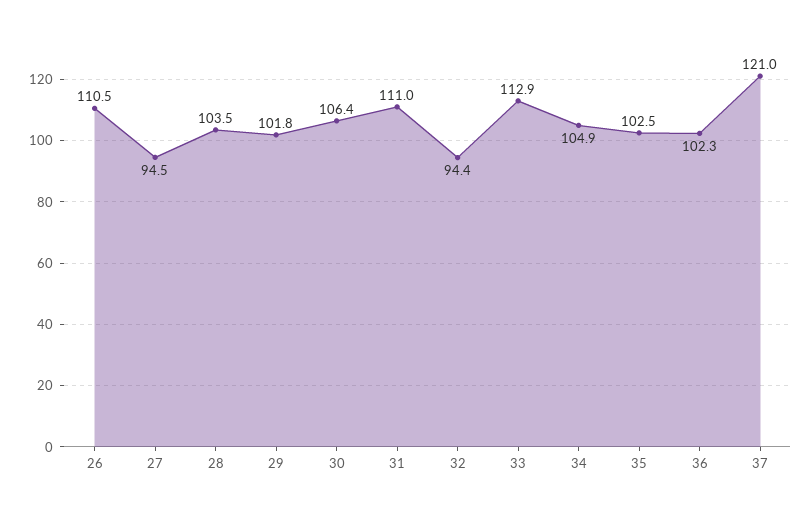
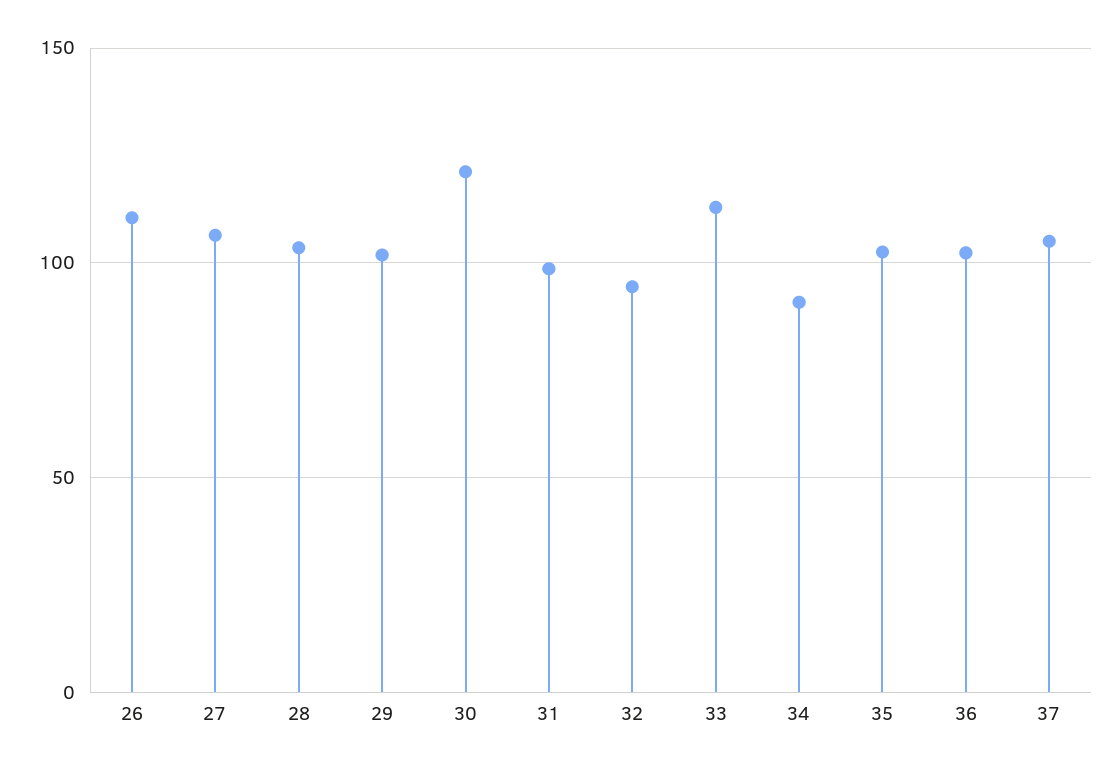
27: 94.5 -> 105
30: 106.4 -> 120
31: 111 -> 100
34: 104.9 -> 90
37: 121 -> 105

